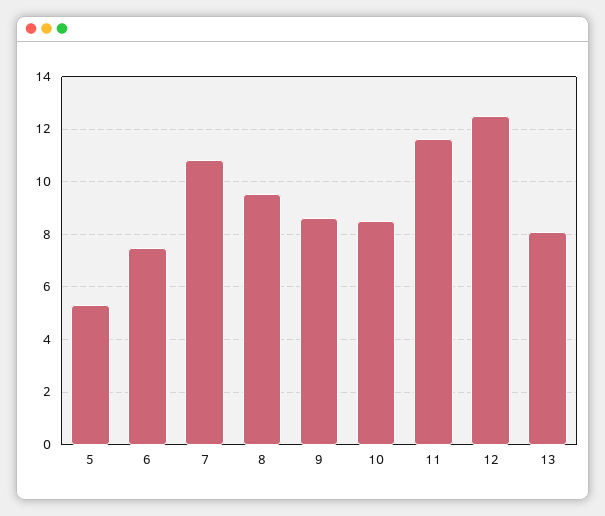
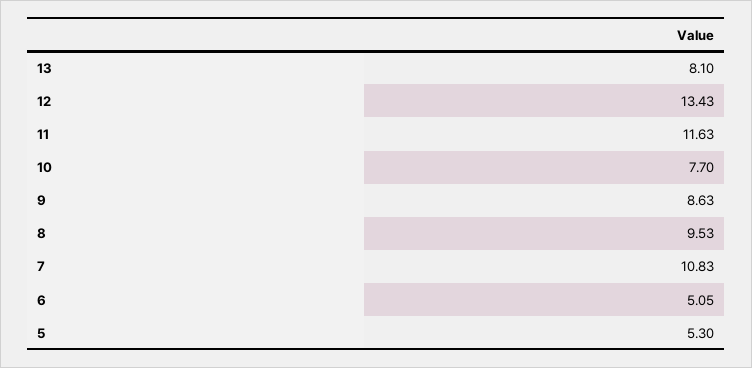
6: 7.5 -> 5.05
10: 8.5 -> 7.7
12: 12.5 -> 13.43

